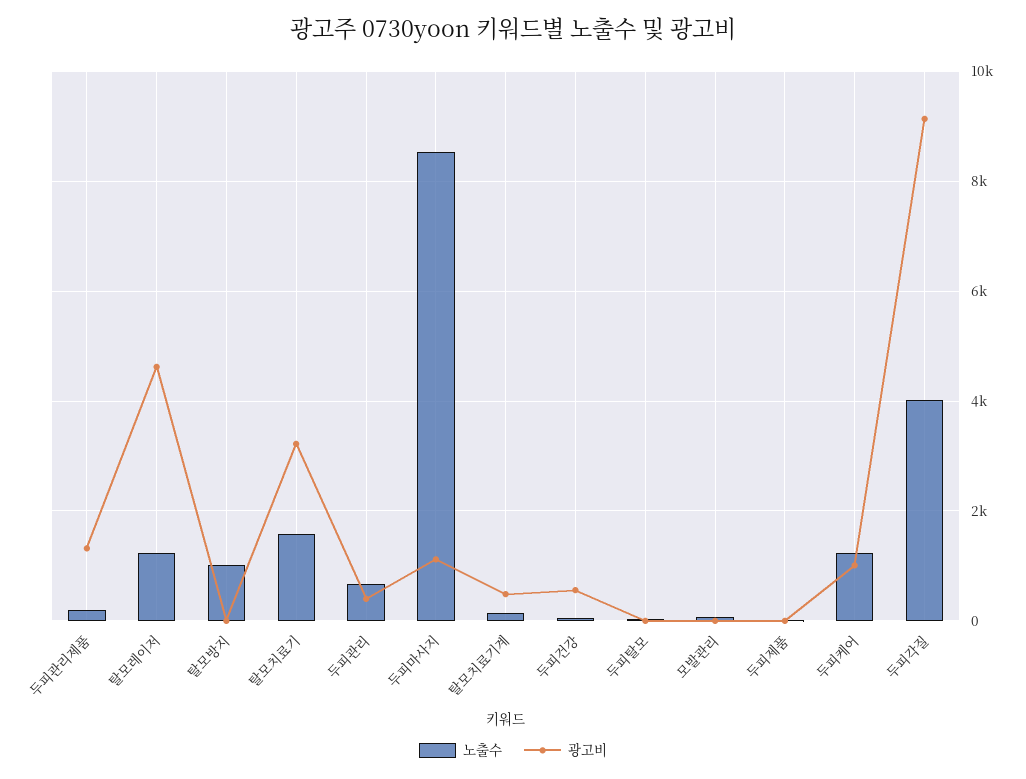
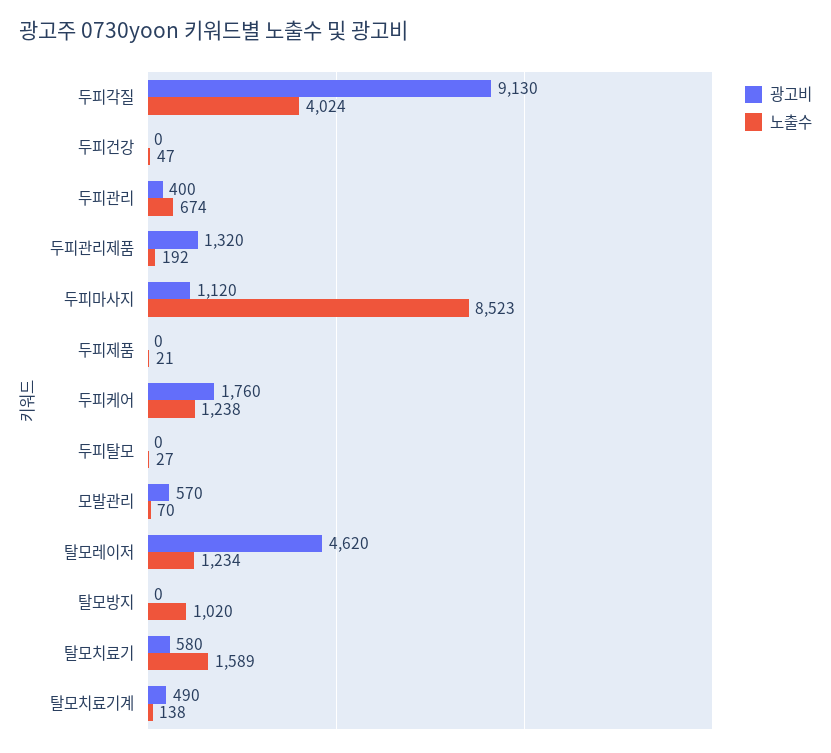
광고비, 탈모치료기: 3200 -> 580
광고비, 두피건강: 600 -> 0
광고비, 모발관리: 0 -> 570
광고비, 두피케어: 1000 -> 1760

